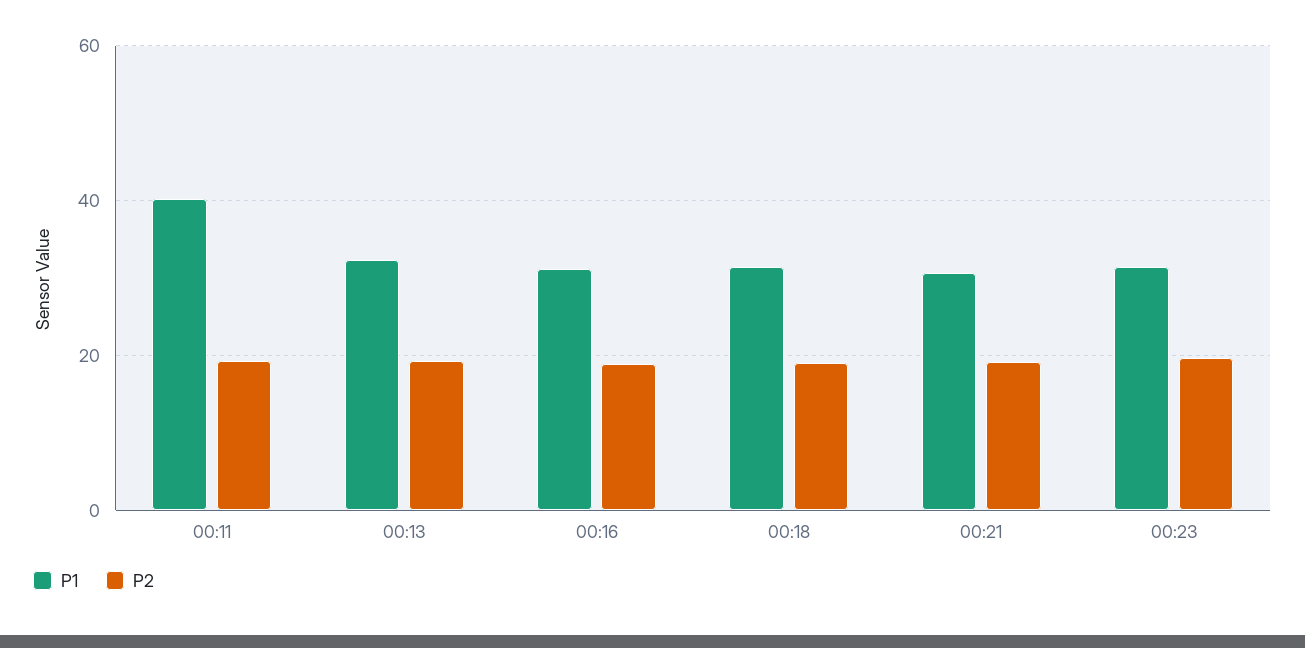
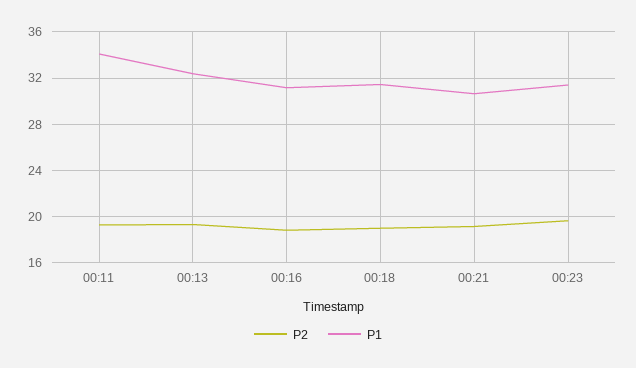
P1, 00:11: 40 -> 34

